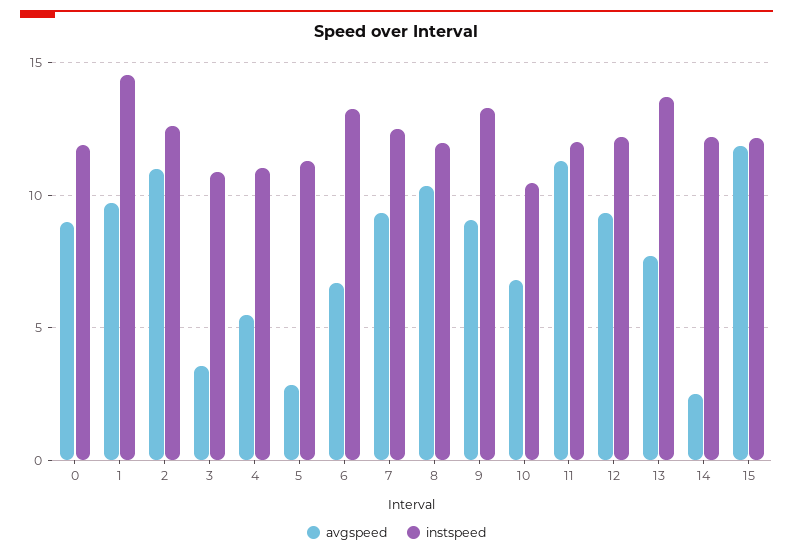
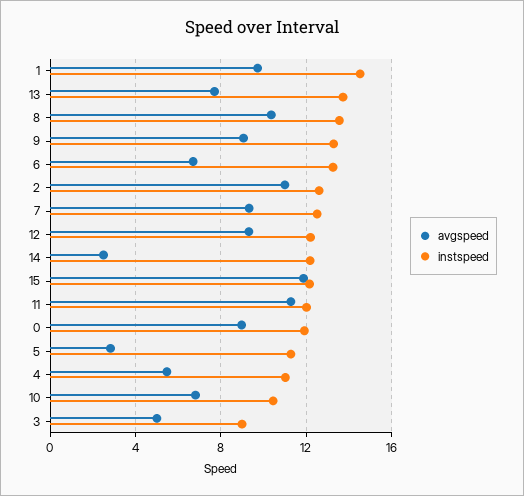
avgspeed, 3: 3.5 -> 5
instspeed, 3: 11 -> 9
instspeed, 8: 12 -> 13.5

